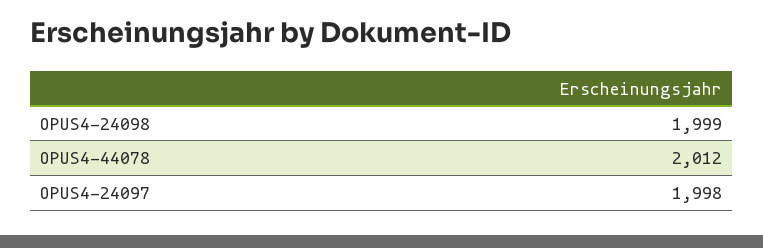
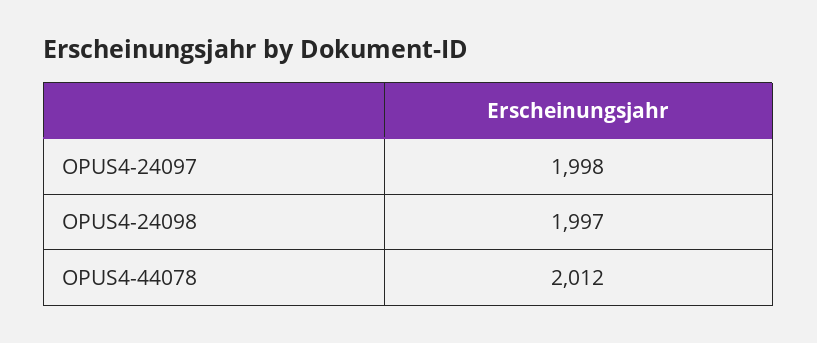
OPUS4-24098: 1999 -> 1997

